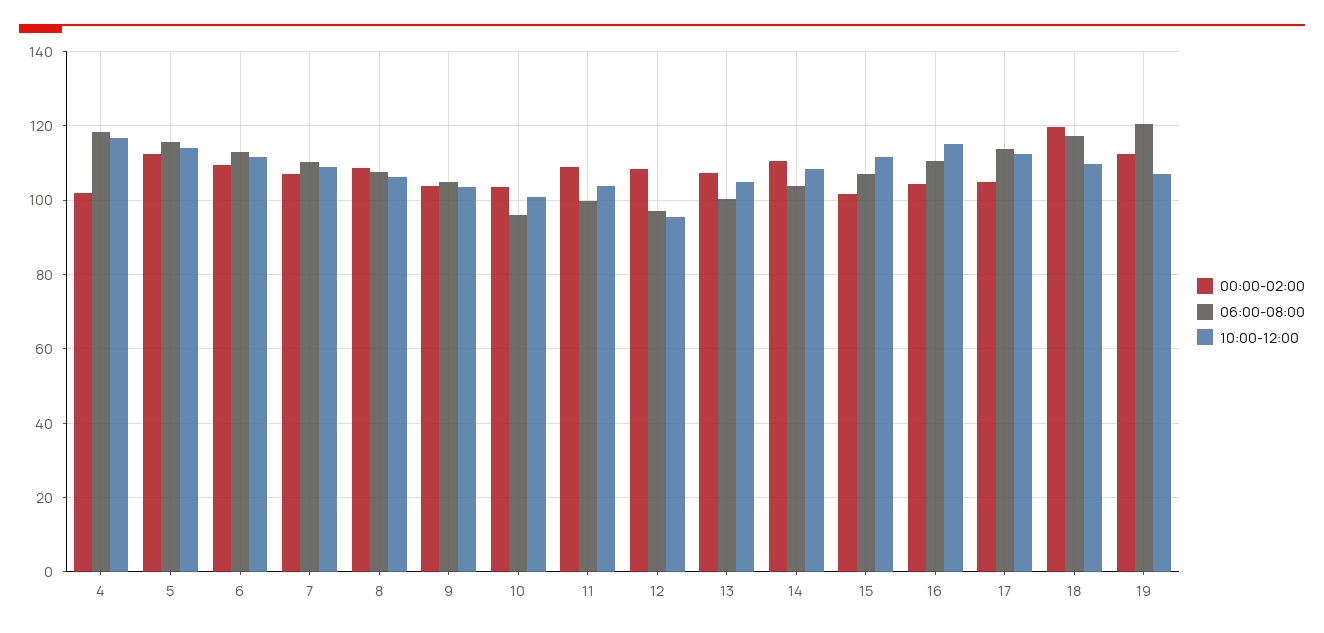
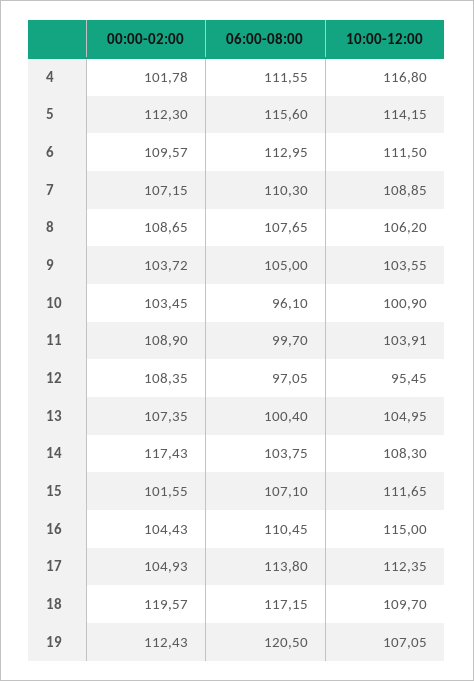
06:00-08:00, 4: 118 -> 111.55
00:00-02:00, 14: 110 -> 117.43

